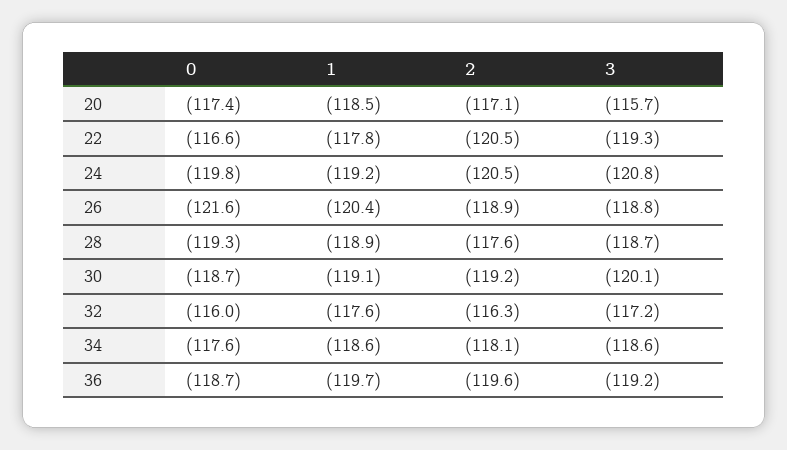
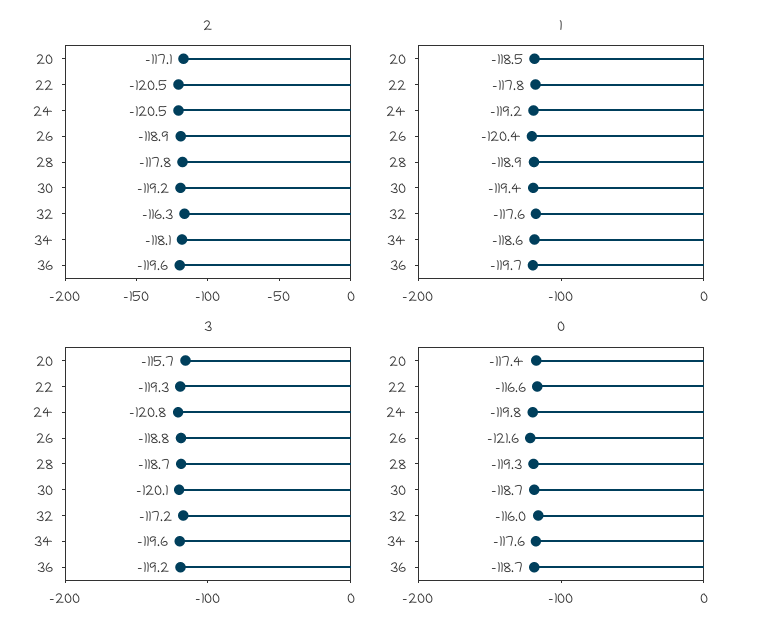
2, 28: -117.6 -> -117.8
1, 30: -119.1 -> -119.4
3, 34: -118.6 -> -119.6

